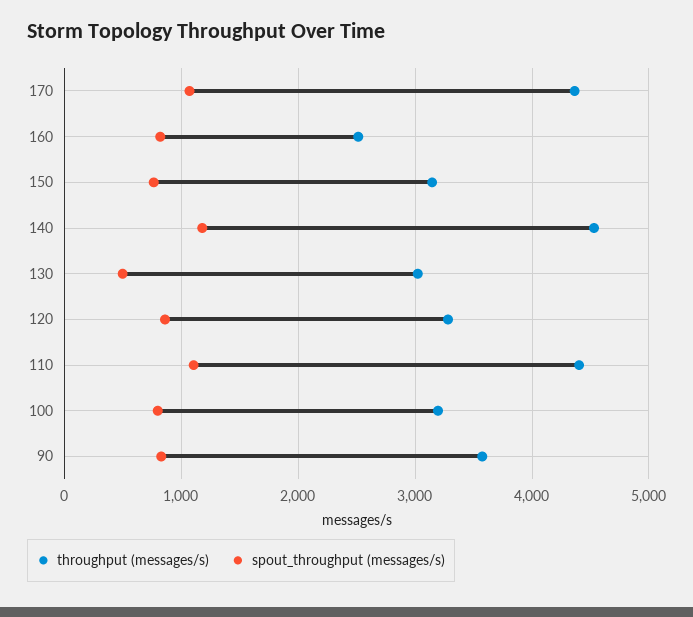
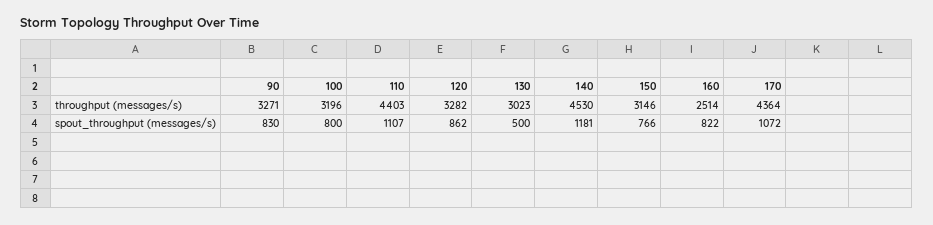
throughput (messages/s), 90: 3600 -> 3271

